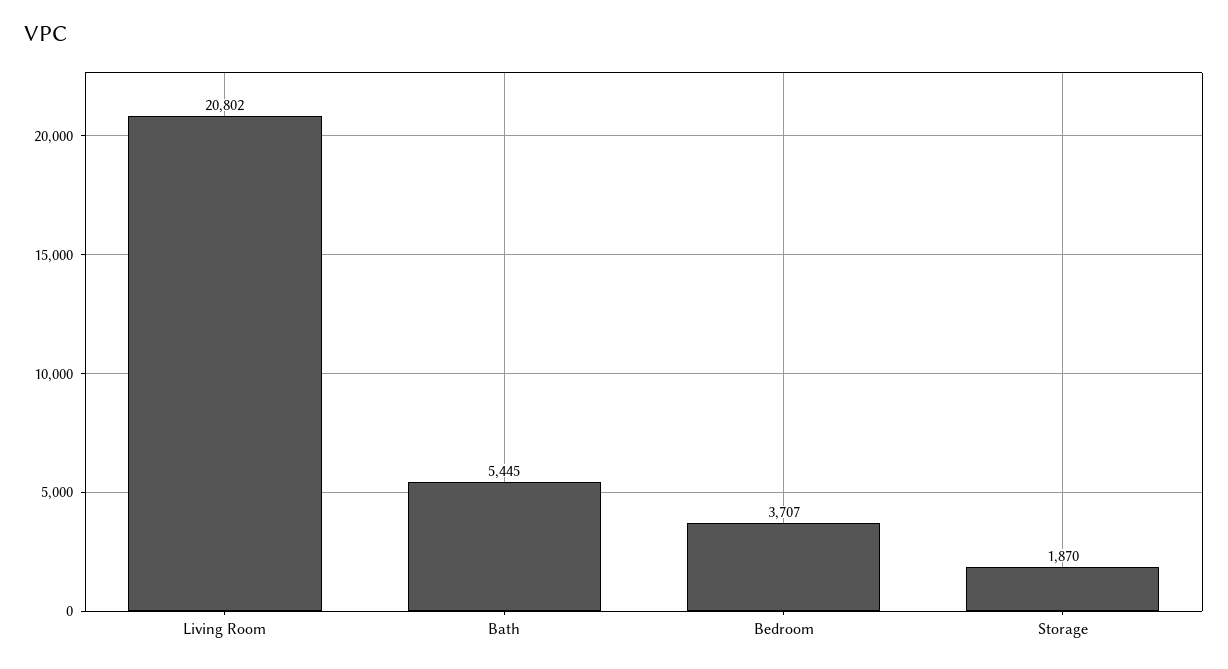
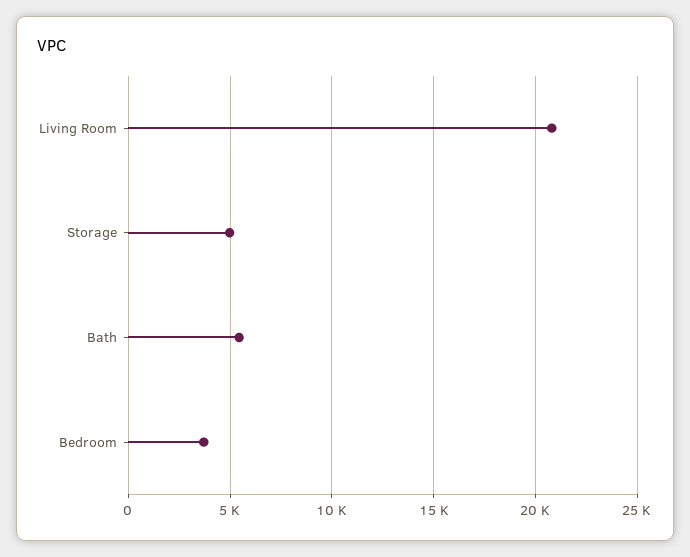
Storage: 1870 -> 5000

